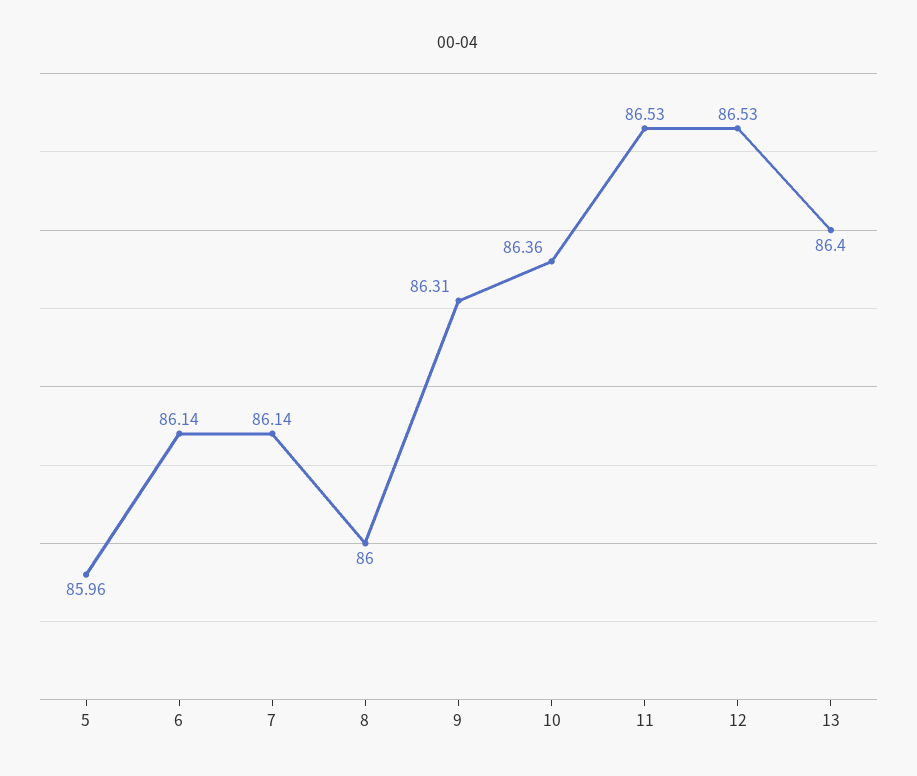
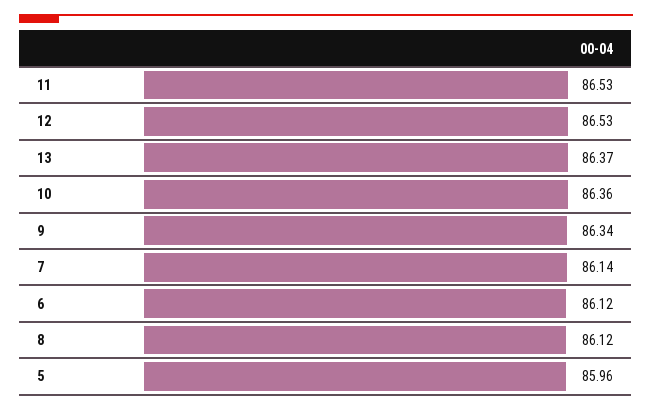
6: 86.14 -> 86.12
8: 86 -> 86.12
9: 86.31 -> 86.34
13: 86.4 -> 86.37

